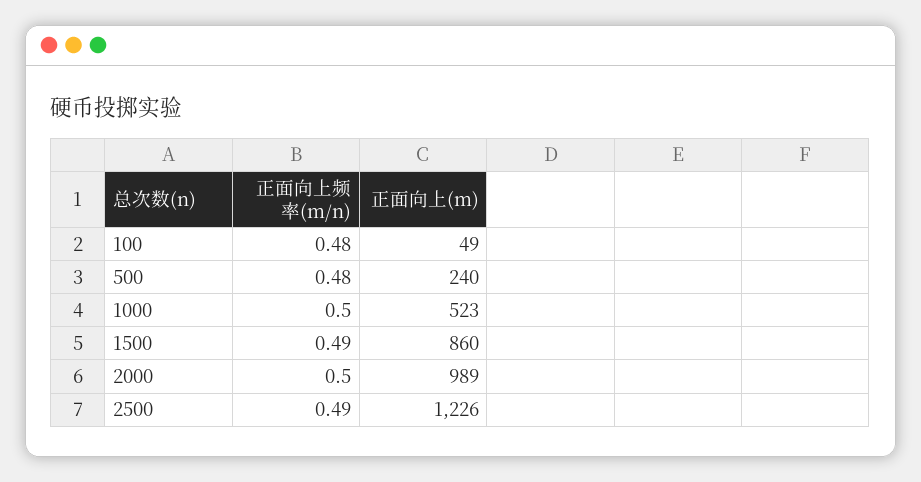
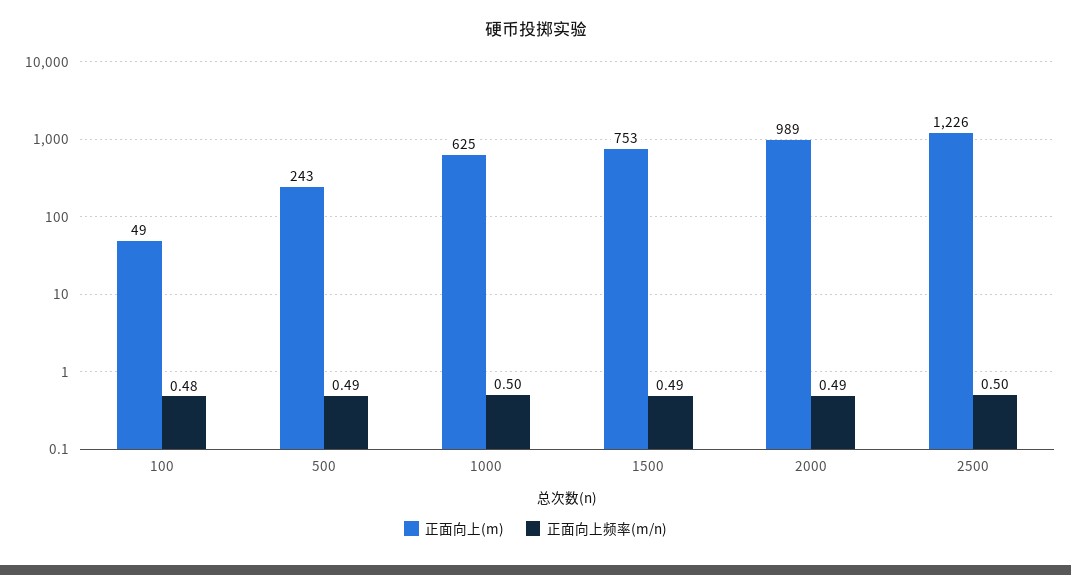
正面向上频率(m/n), 500: 0.48 -> 0.49
正面向上(m), 500: 240 -> 243
正面向上(m), 1000: 523 -> 625
正面向上(m), 1500: 860 -> 753
正面向上频率(m/n), 2000: 0.5 -> 0.49
正面向上频率(m/n), 2500: 0.49 -> 0.5

